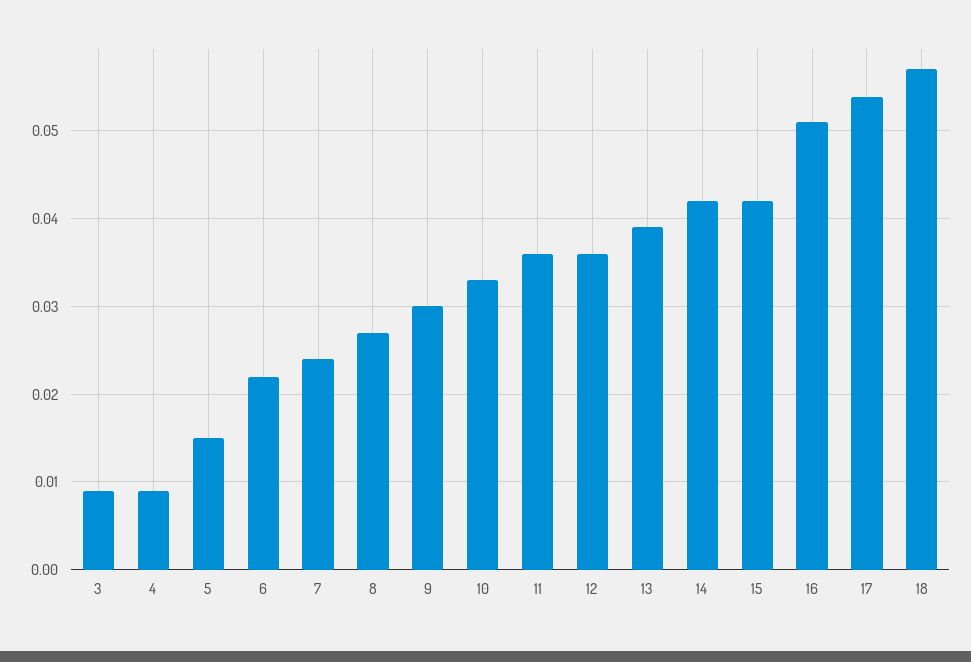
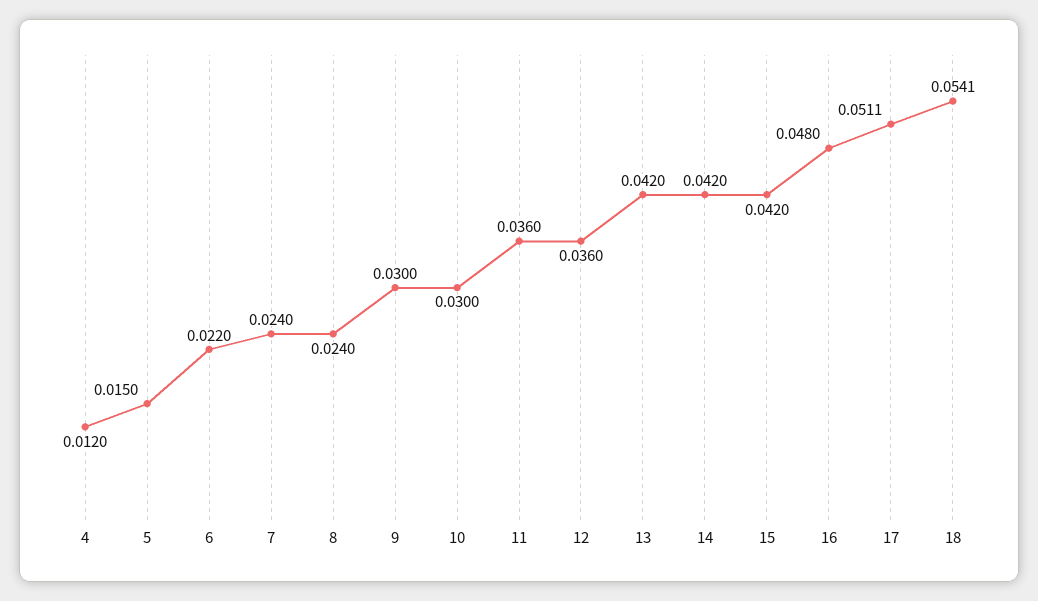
3: 0.009 -> none
4: 0.009 -> 0.012
8: 0.027 -> 0.024
10: 0.033 -> 0.03
13: 0.039 -> 0.042
16: 0.051 -> 0.048
17: 0.054 -> 0.0511
18: 0.057 -> 0.0541

